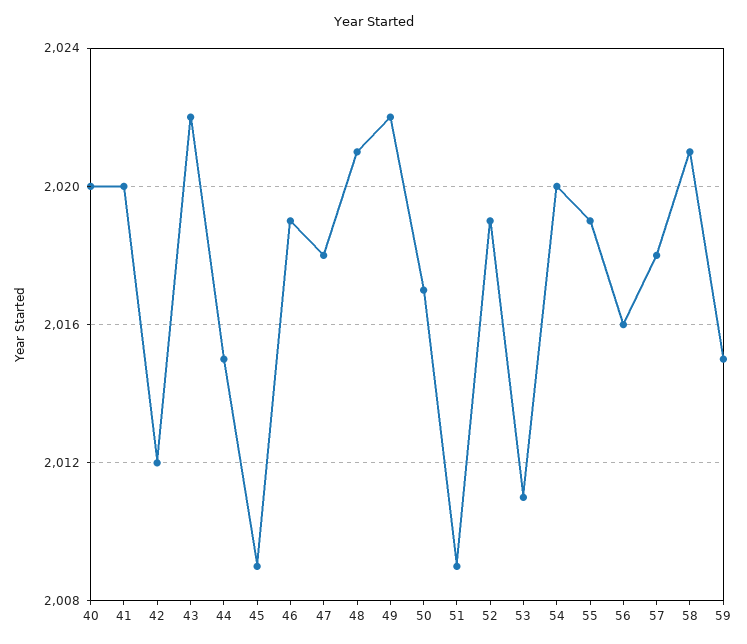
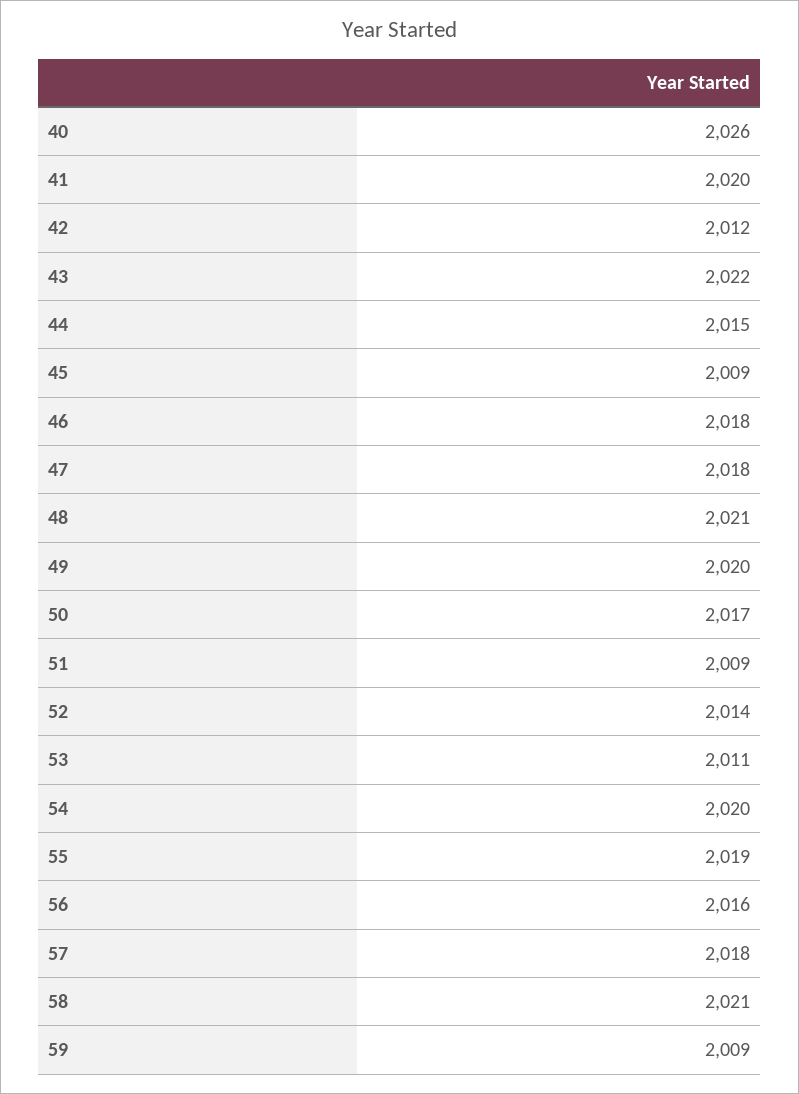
40: 2020 -> 2026
46: 2019 -> 2018
49: 2022 -> 2020
52: 2019 -> 2014
59: 2015 -> 2009

